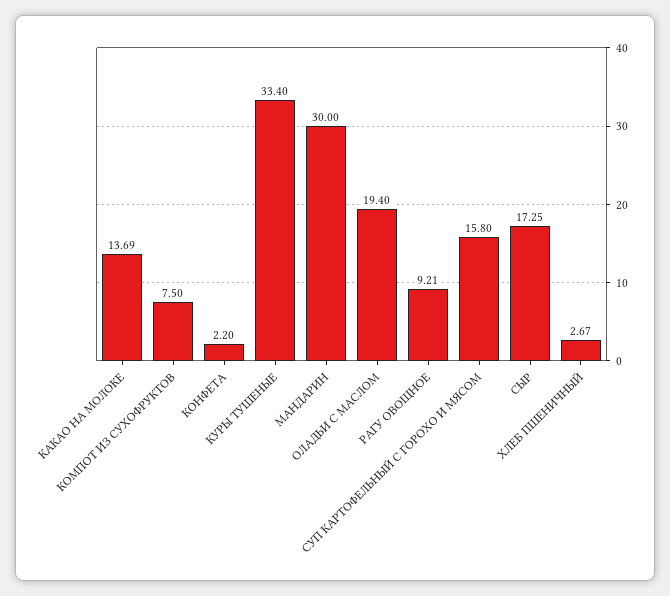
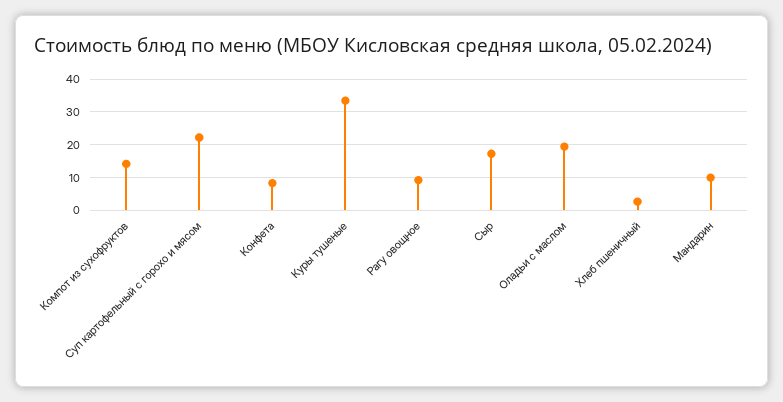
КАКАО НА МОЛОКЕ: 13.69 -> none
КОМПОТ ИЗ СУХОФРУКТОВ: 7.5 -> 14
КОНФЕТА: 2.2 -> 8
МАНДАРИН: 30 -> 10
СУП КАРТОФЕЛЬНЫЙ С ГОРОХО И МЯСОМ: 15.8 -> 22

